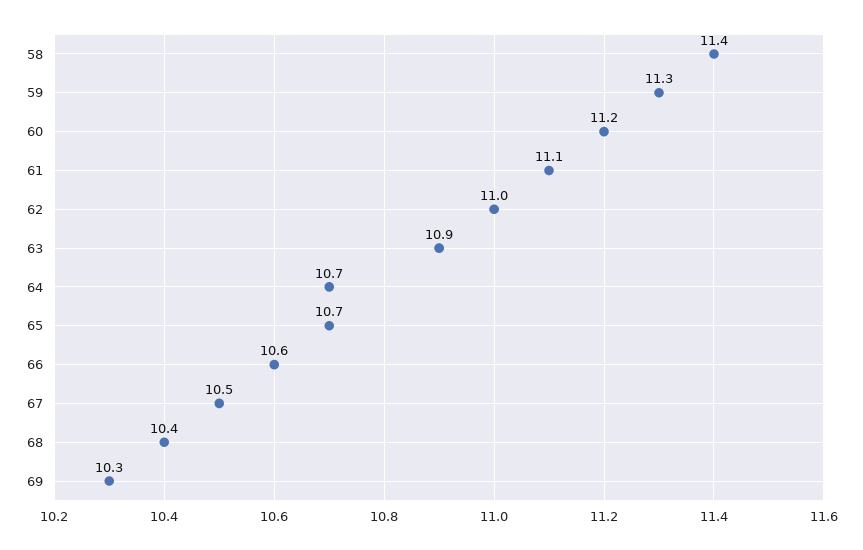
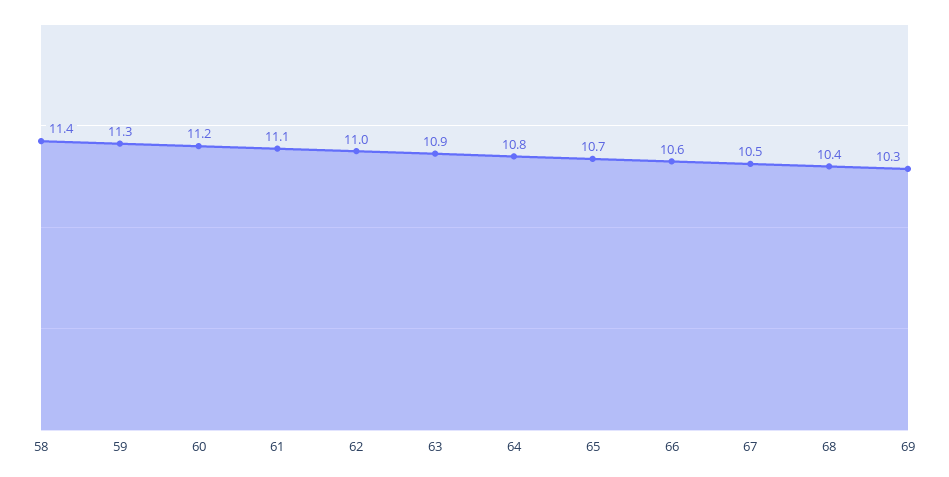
64: 10.7 -> 10.8

